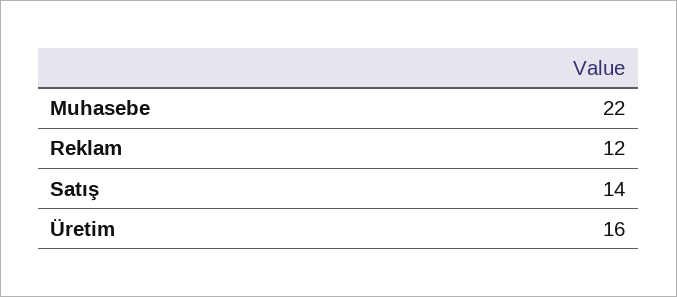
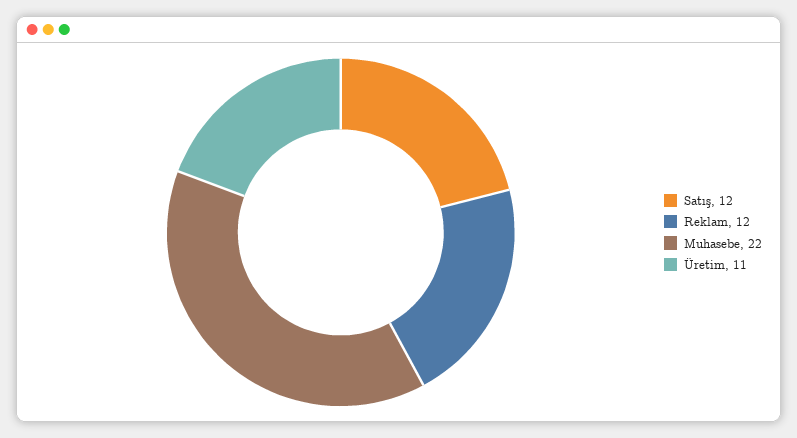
Satış: 14 -> 12
Üretim: 16 -> 11

